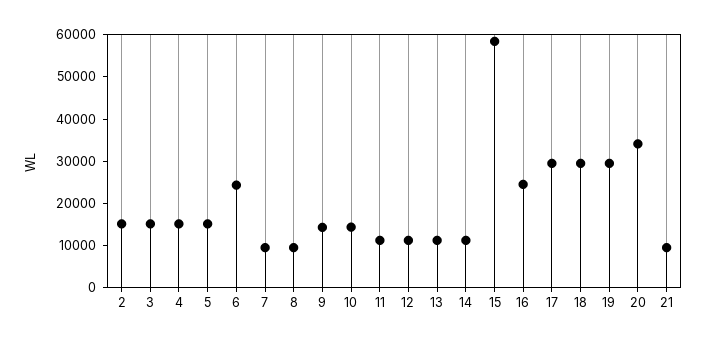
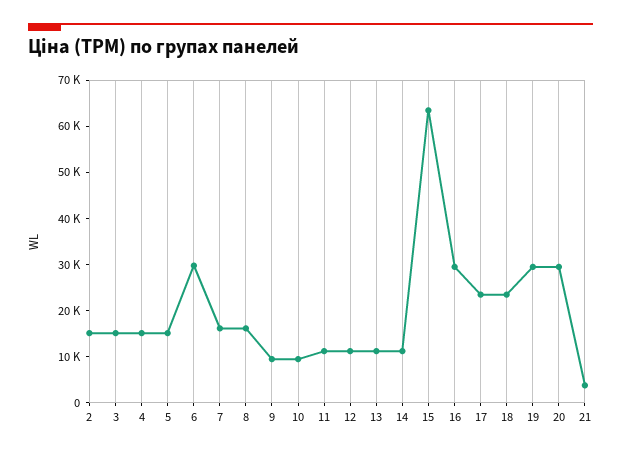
6: 24000 -> 30000
7: 10000 -> 16000
8: 10000 -> 16000
9: 14000 -> 10000
10: 14000 -> 10000
15: 58000 -> 64000
16: 24000 -> 30000
17: 30000 -> 24000
18: 30000 -> 24000
20: 34000 -> 30000
21: 10000 -> 4000

